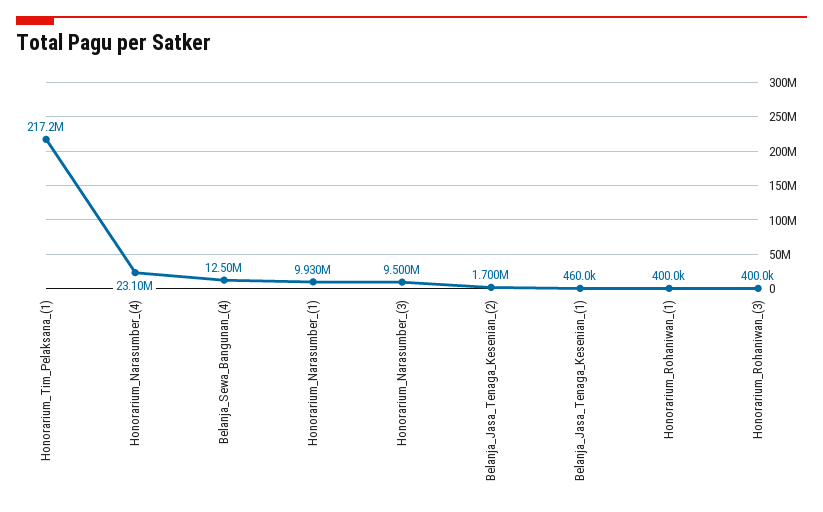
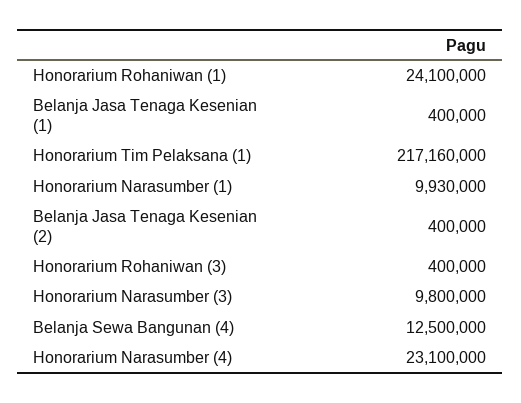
Honorarium_Narasumber_(3): 9500000 -> 9800000
Belanja_Jasa_Tenaga_Kesenian_(2): 1700000 -> 400000
Belanja_Jasa_Tenaga_Kesenian_(1): 460000 -> 400000
Honorarium_Rohaniwan_(1): 400000 -> 24100000

